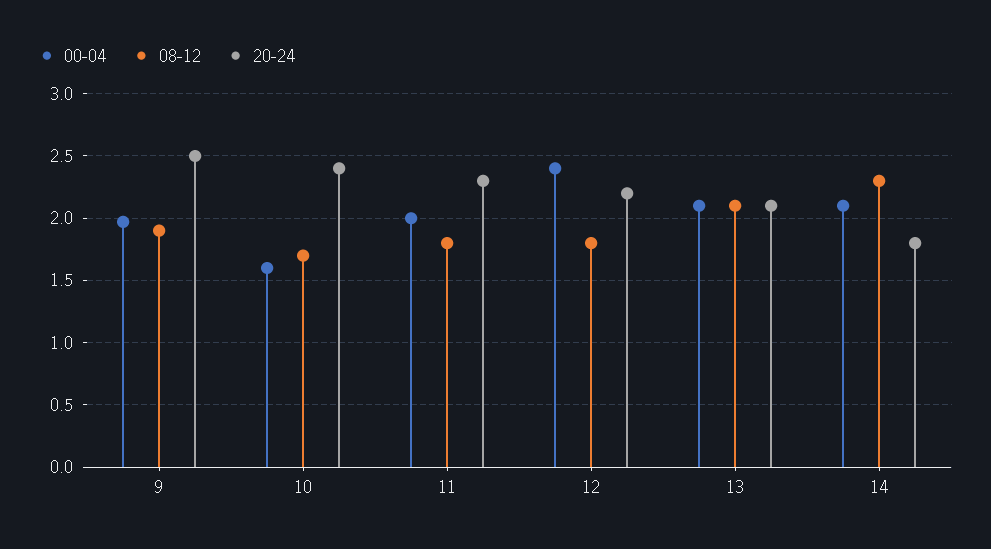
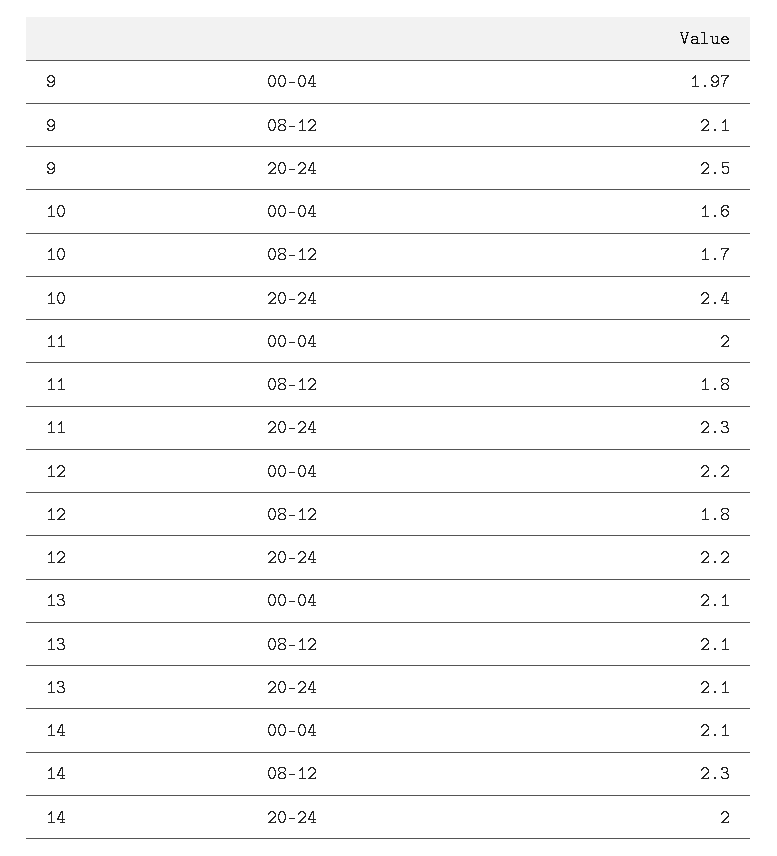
08-12, 9: 1.9 -> 2.1
00-04, 12: 2.4 -> 2.2
20-24, 14: 1.8 -> 2

